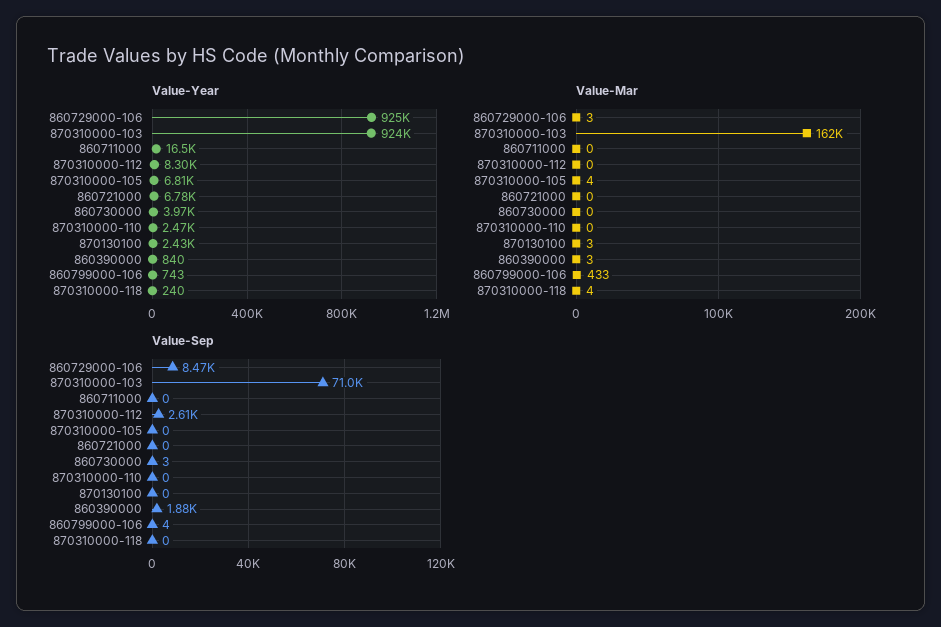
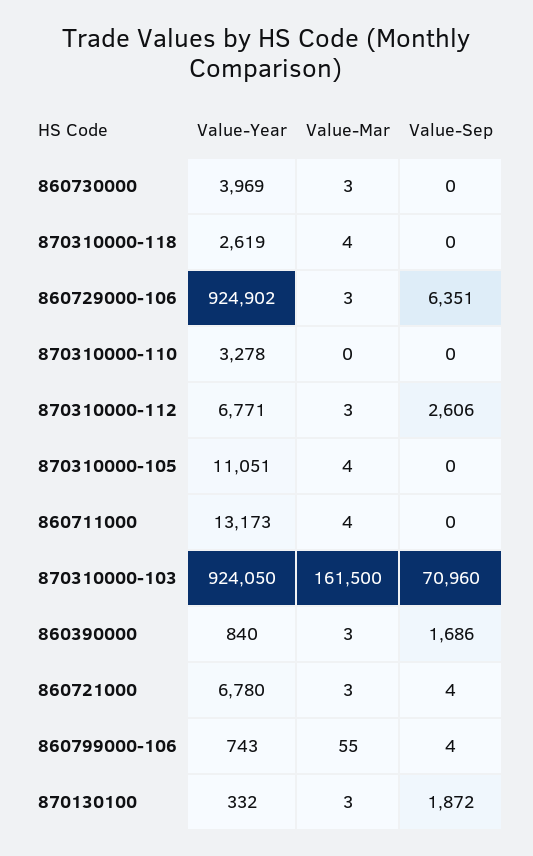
Value-Year, 860711000: 16500 -> 13173
Value-Year, 870310000-112: 8300 -> 6771
Value-Year, 870310000-105: 6810 -> 11051
Value-Year, 870310000-110: 2470 -> 3278
Value-Year, 870130100: 2430 -> 332
Value-Year, 870310000-118: 240 -> 2619
Value-Mar, 860711000: 0 -> 4
Value-Mar, 870310000-112: 0 -> 3
Value-Mar, 860721000: 0 -> 3
Value-Mar, 860730000: 0 -> 3
Value-Mar, 860799000-106: 433 -> 55
Value-Sep, 860729000-106: 8470 -> 6351
Value-Sep, 860721000: 0 -> 4
Value-Sep, 860730000: 3 -> 0
Value-Sep, 870130100: 0 -> 1872
Value-Sep, 860390000: 1880 -> 1686

